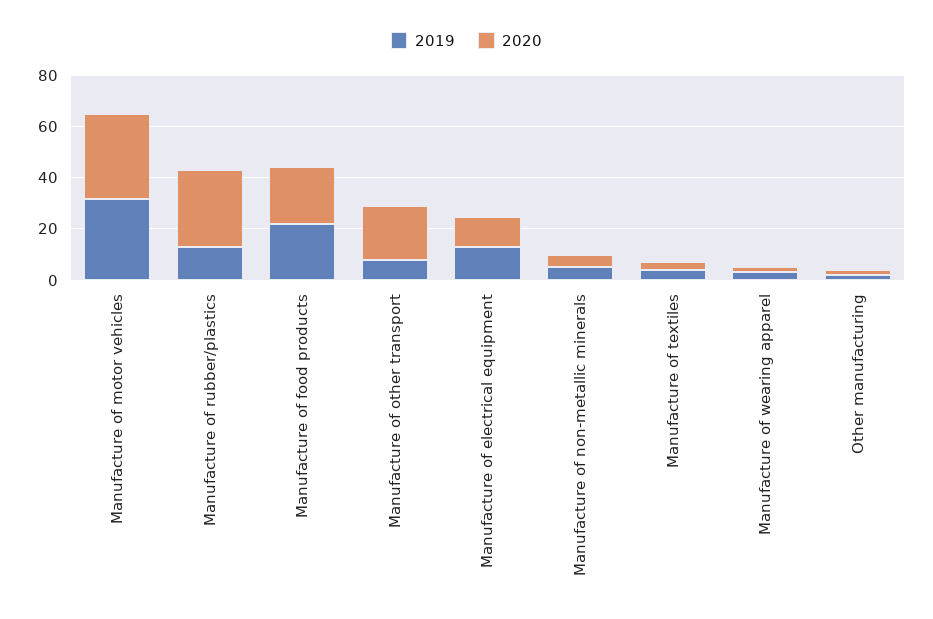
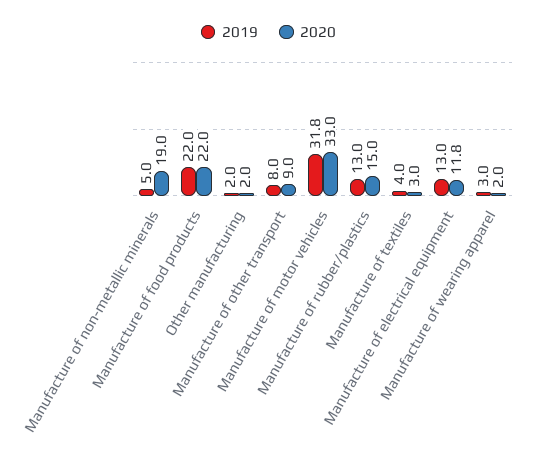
2020, Manufacture of rubber/plastics: 30 -> 15
2020, Manufacture of other transport: 20 -> 9
2020, Manufacture of non-metallic minerals: 5 -> 19

